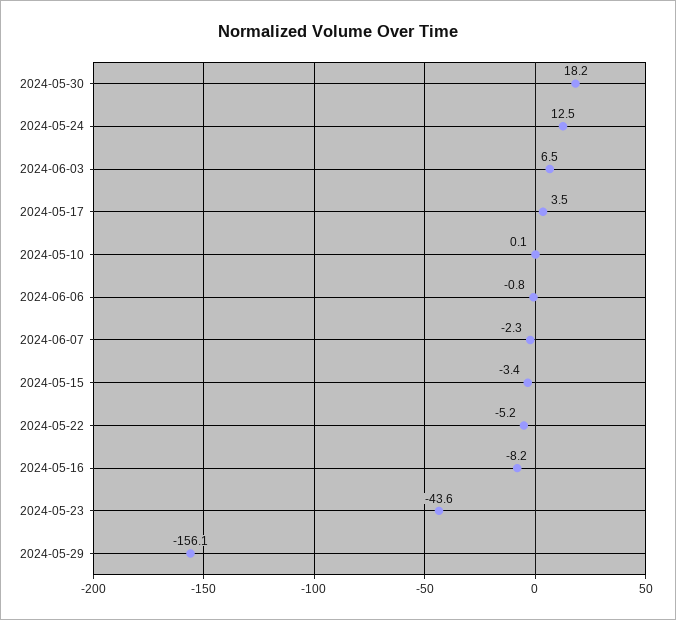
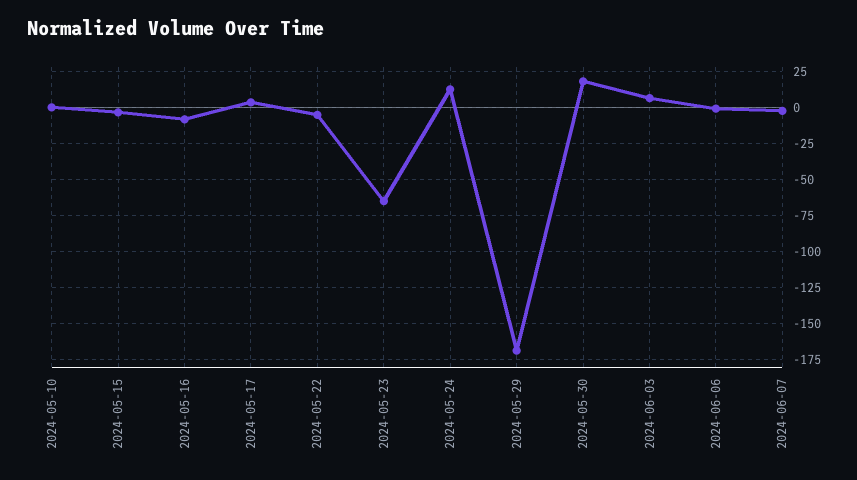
2024-05-23: -43.6 -> -65
2024-05-29: -156.1 -> -170

